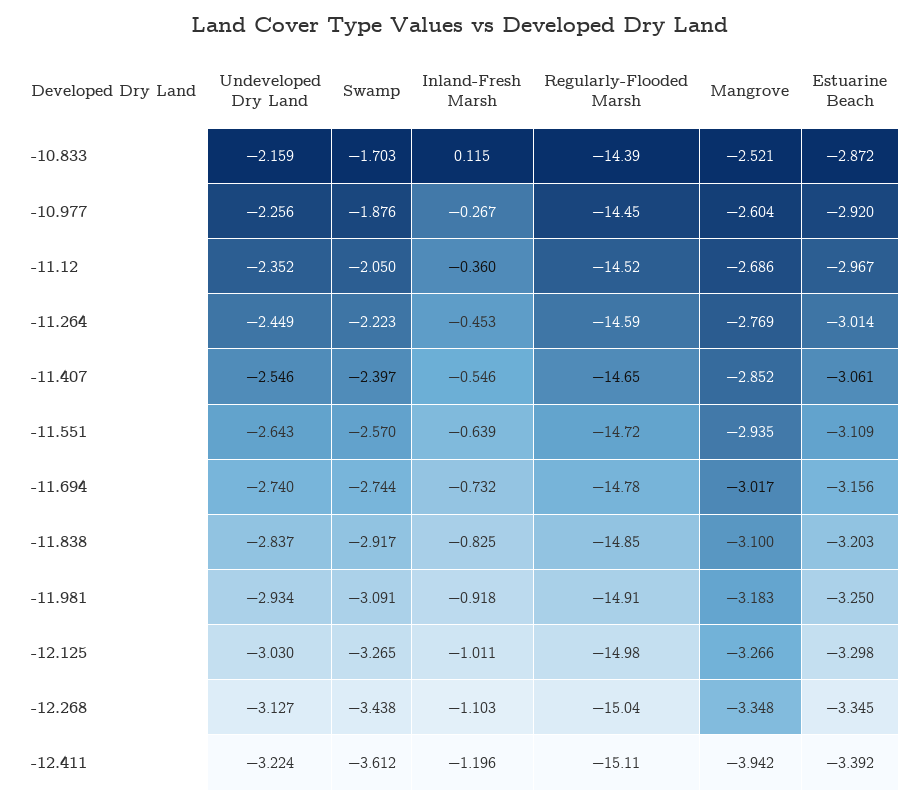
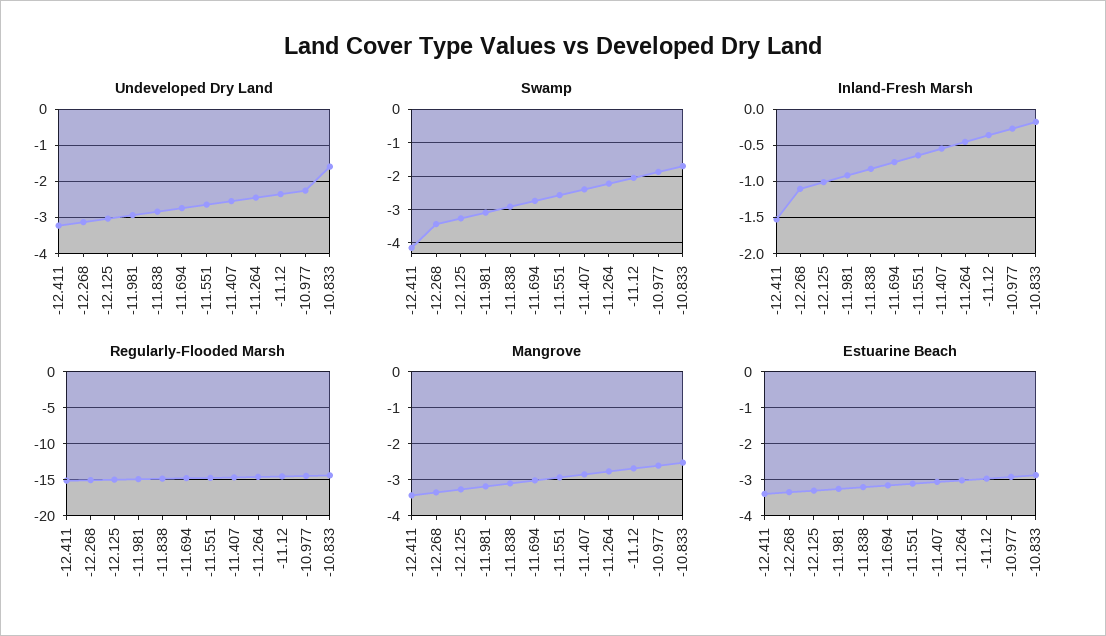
Undeveloped Dry Land, -10.833: -2.159 -> -1.6
Inland-Fresh Marsh, -10.833: 0.115 -> -0.2
Swamp, -12.411: -3.612 -> -4.2
Inland-Fresh Marsh, -12.411: -1.196 -> -1.5
Mangrove, -12.411: -3.942 -> -3.4

